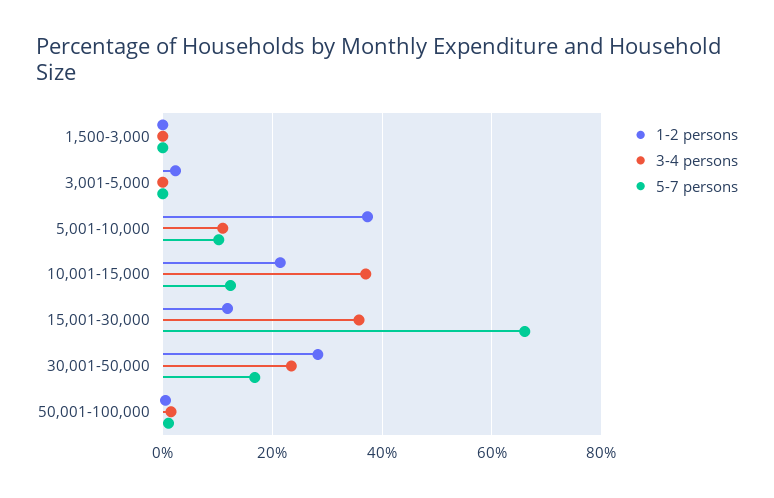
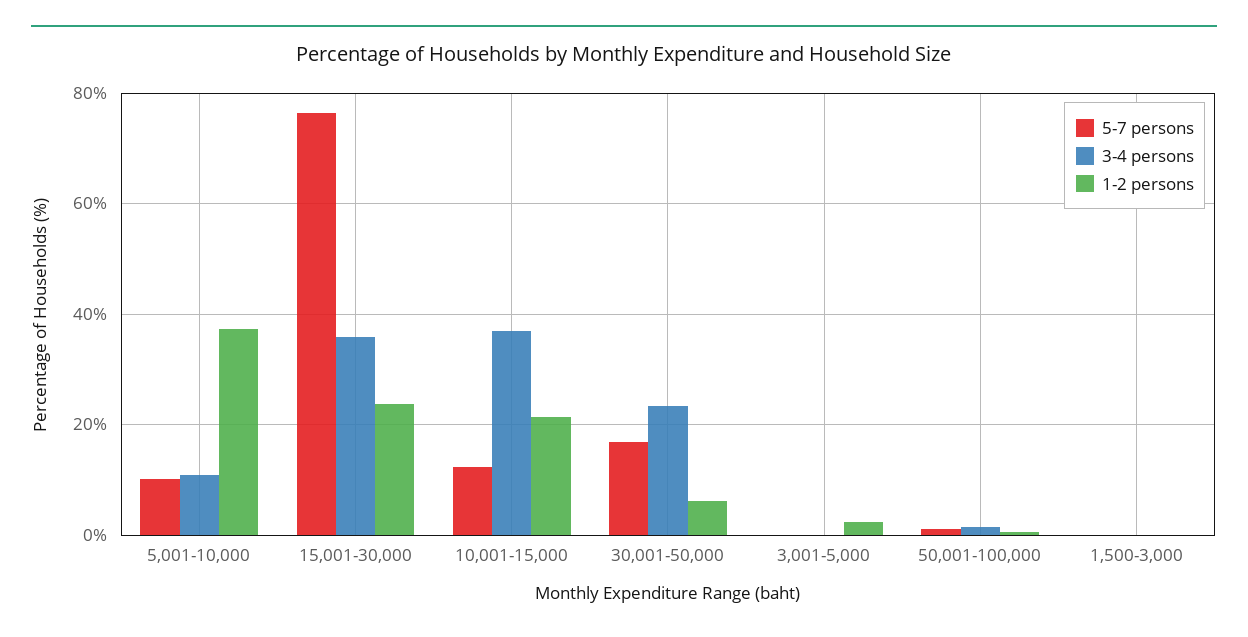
1-2 persons, 15,001-30,000: 12 -> 24
5-7 persons, 15,001-30,000: 66 -> 76
1-2 persons, 30,001-50,000: 28 -> 6

